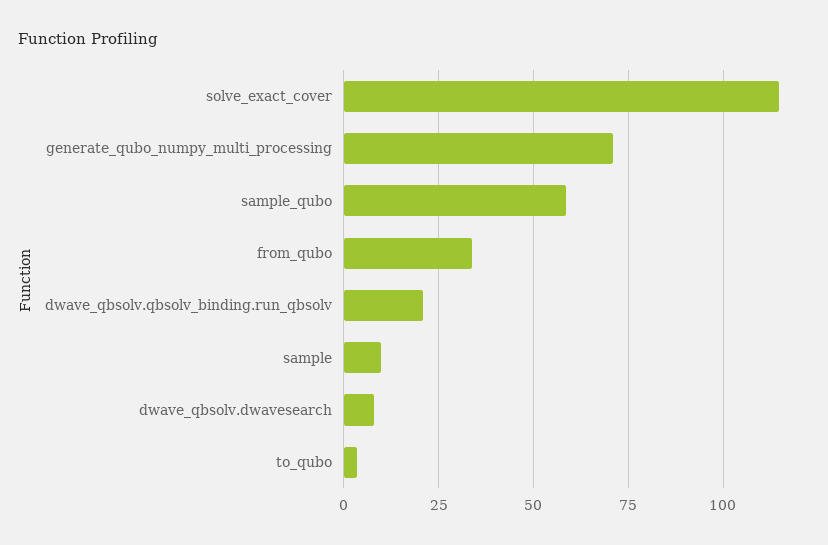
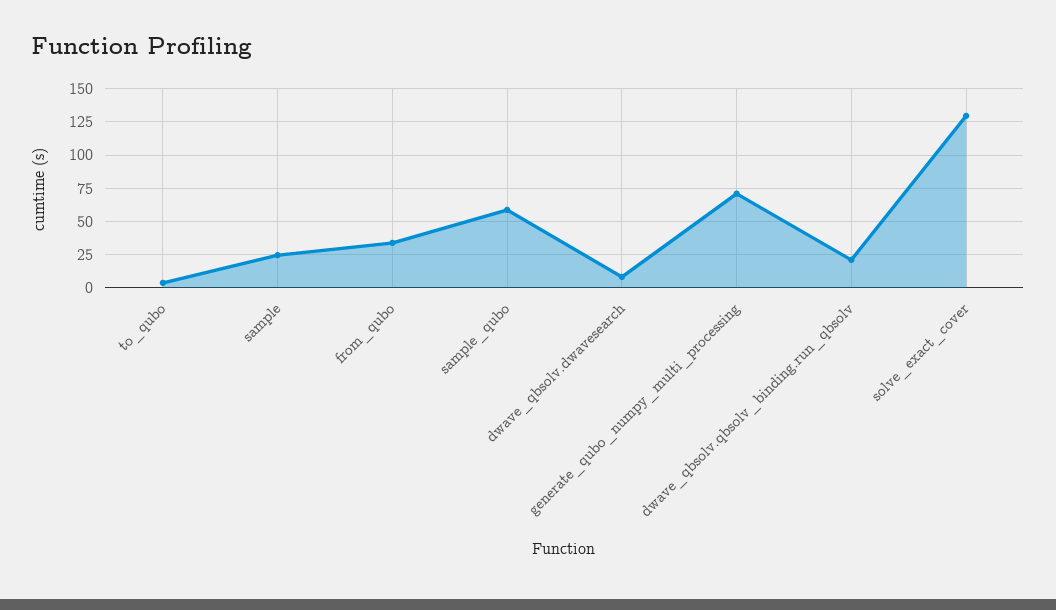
solve_exact_cover: 115 -> 130
sample: 10 -> 25

